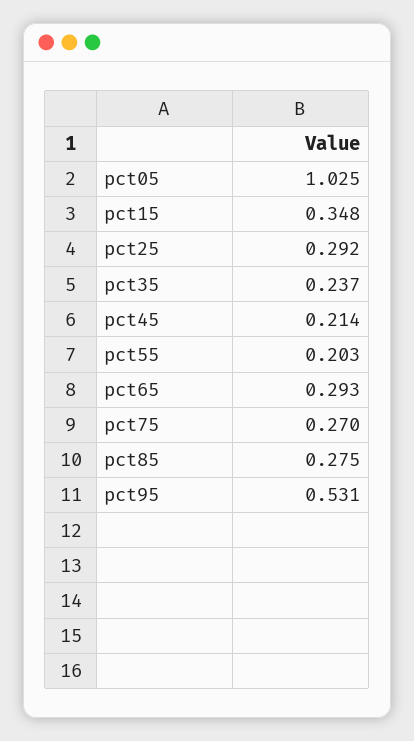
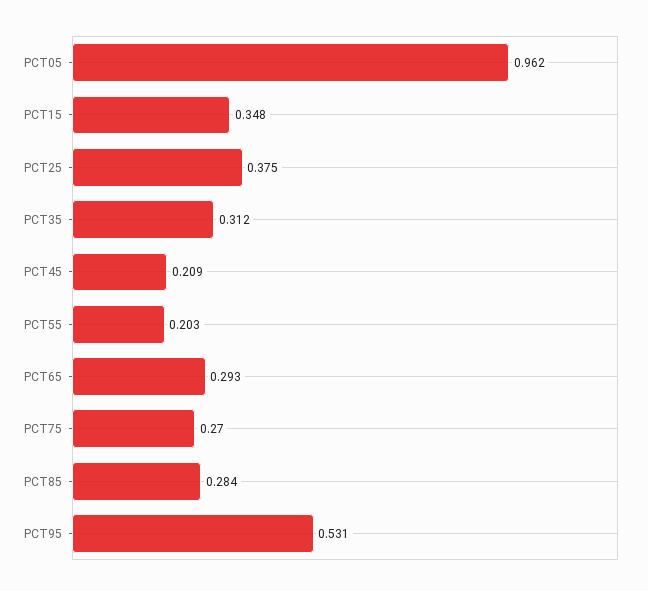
pct05: 1.025 -> 0.962
pct25: 0.292 -> 0.375
pct35: 0.237 -> 0.312
pct45: 0.214 -> 0.209
pct85: 0.275 -> 0.284

